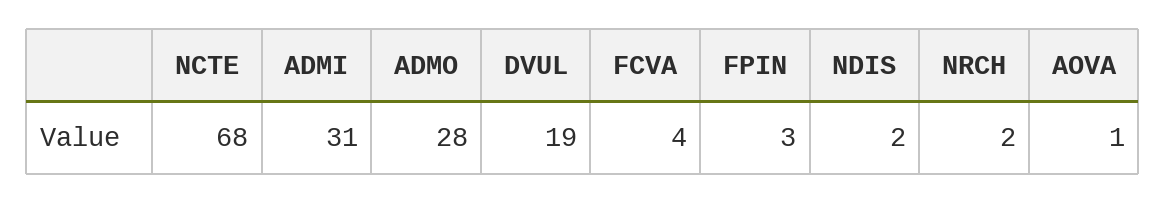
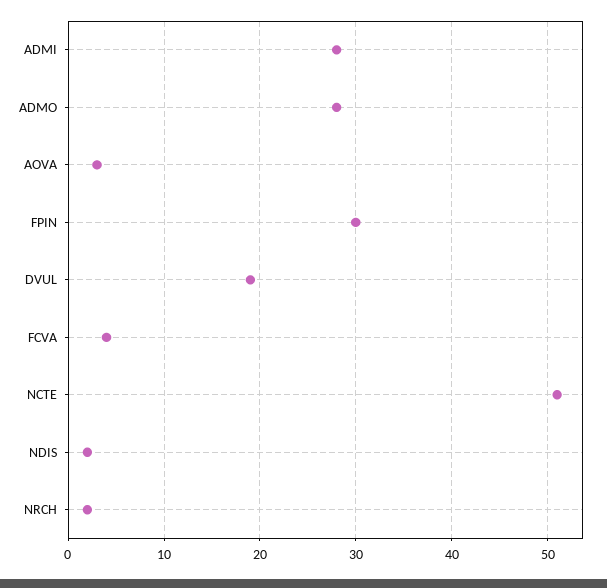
NCTE: 68 -> 51
ADMI: 31 -> 28
FPIN: 3 -> 30
AOVA: 1 -> 3

